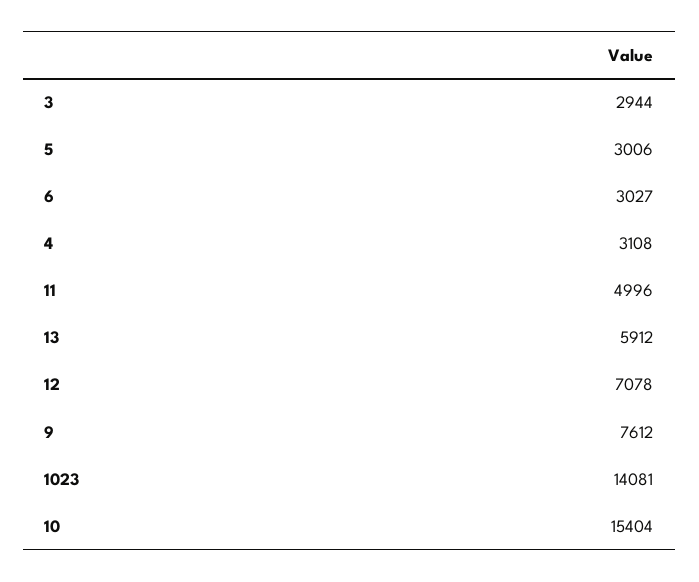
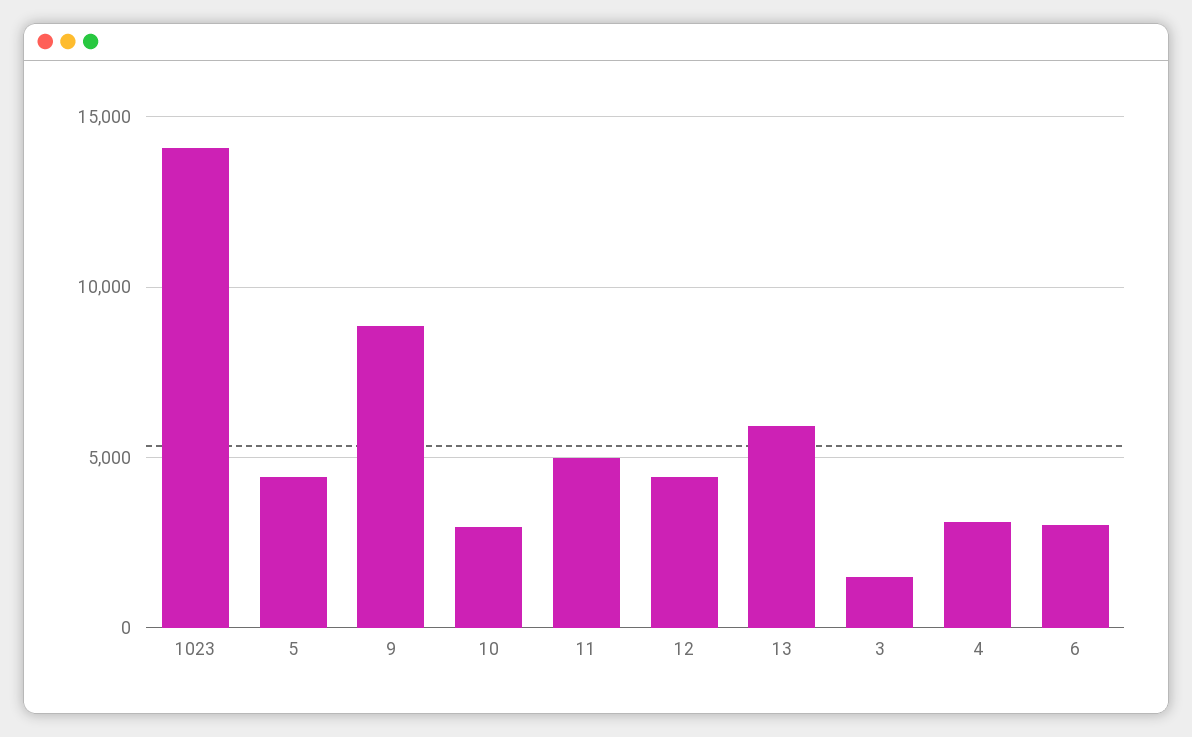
3: 2944 -> 1500
5: 3006 -> 4500
12: 7078 -> 4500
9: 7612 -> 9000
10: 15404 -> 3000

